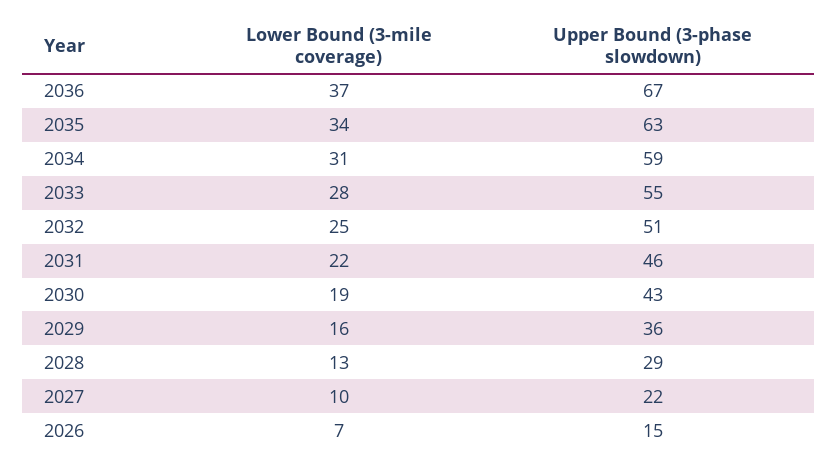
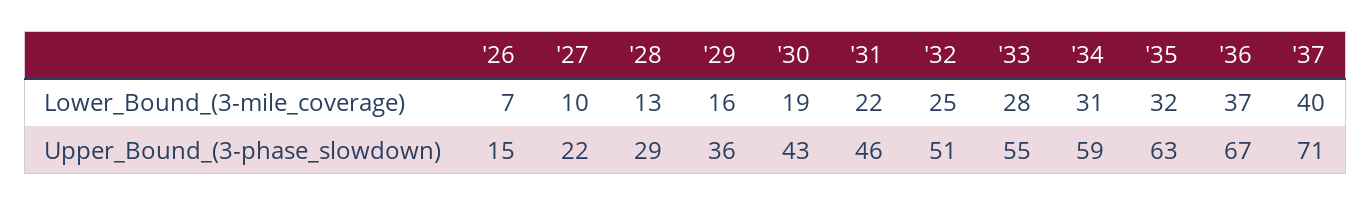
Lower Bound (3-mile coverage), 2035: 34 -> 32
Lower Bound (3-mile coverage), '37: none -> 40
Upper Bound (3-phase slowdown), '37: none -> 71

